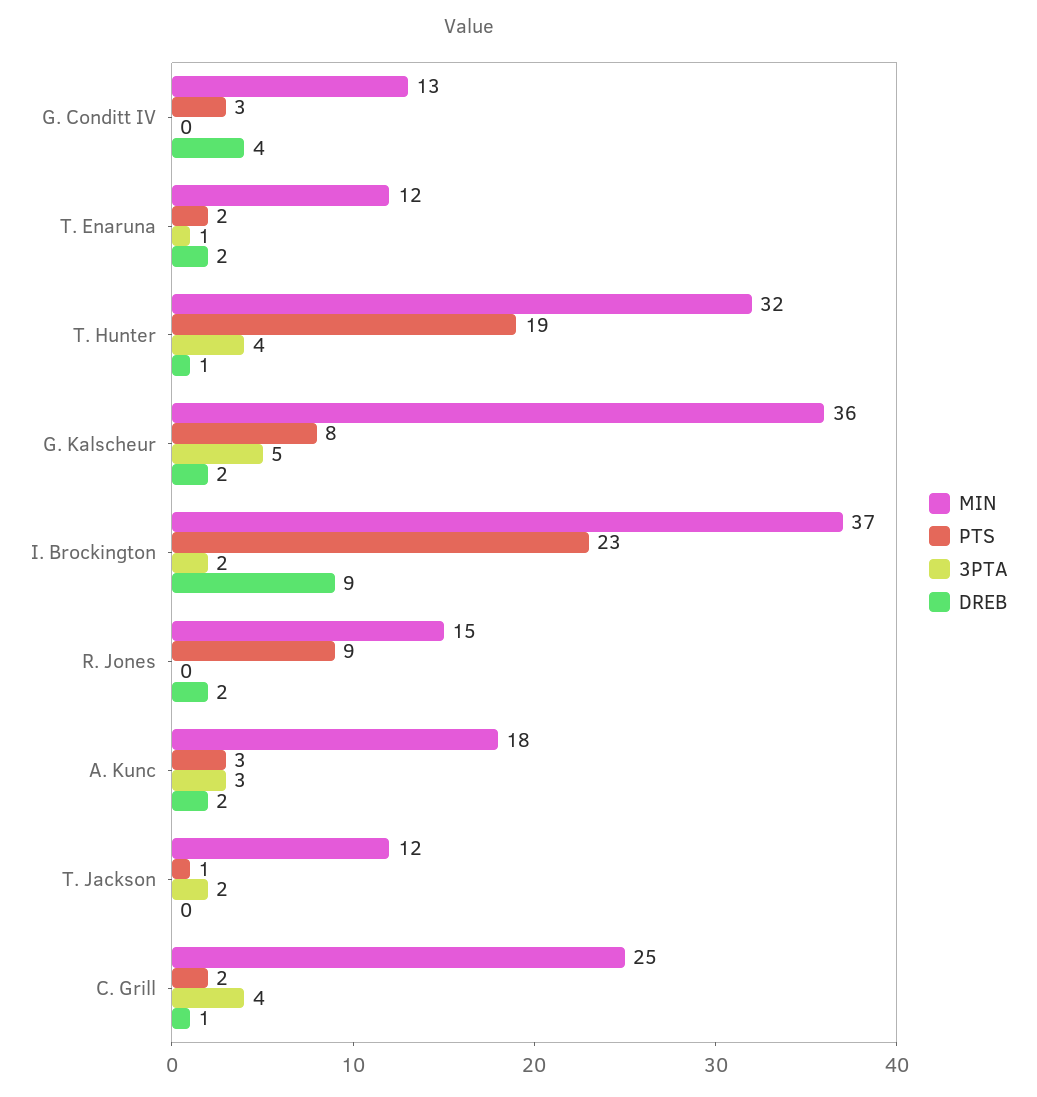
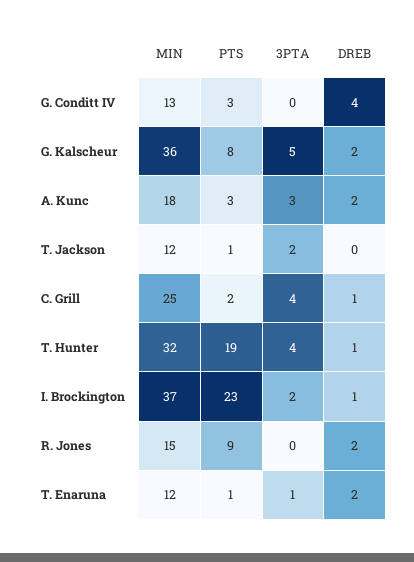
PTS, T. Enaruna: 2 -> 1
DREB, I. Brockington: 9 -> 1

